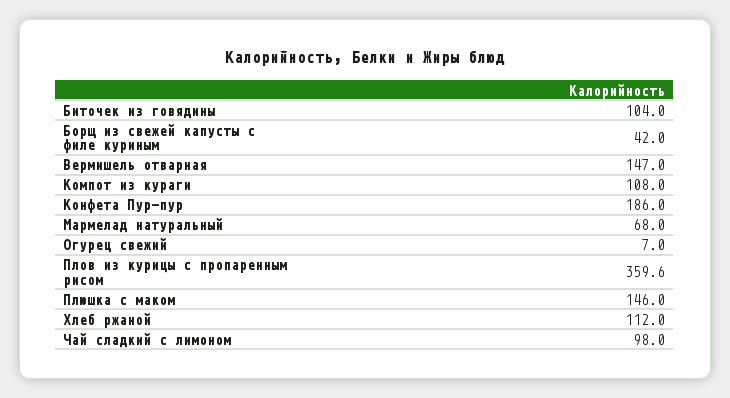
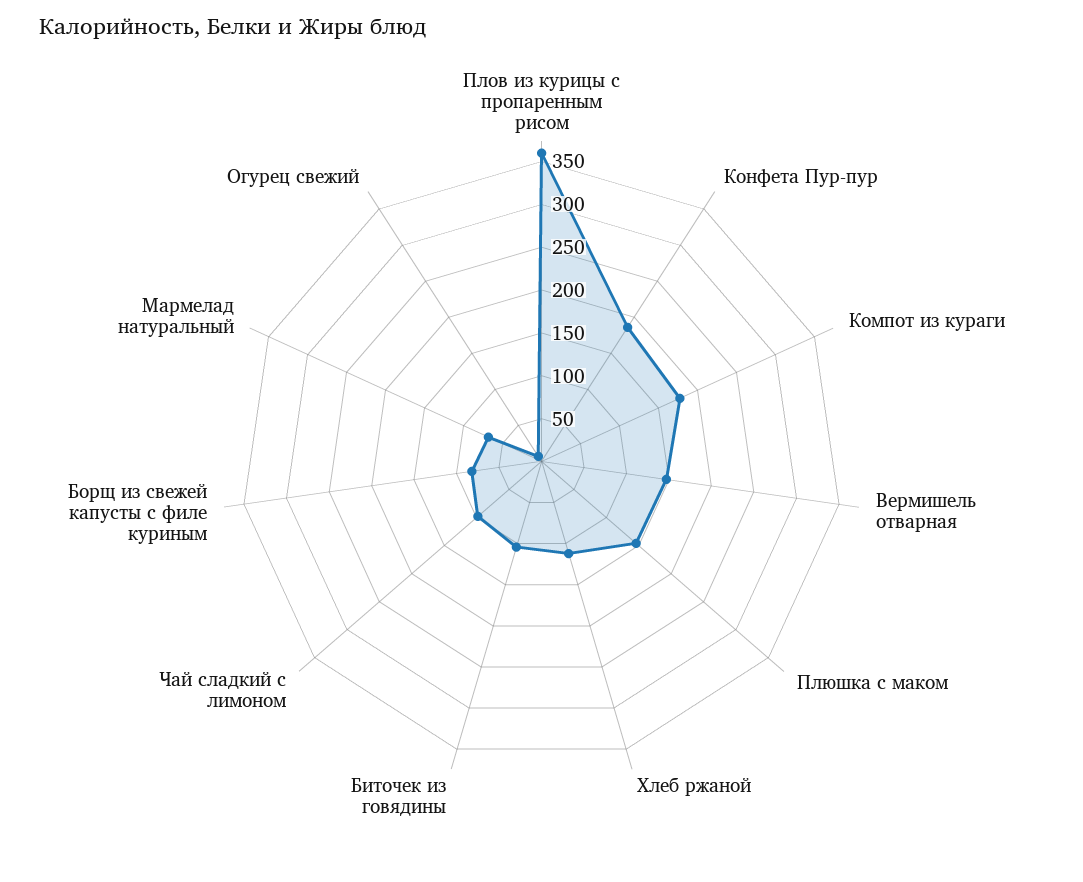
Борщ из свежей капусты с филе куриным: 42 -> 80
Компот из кураги: 108 -> 180

